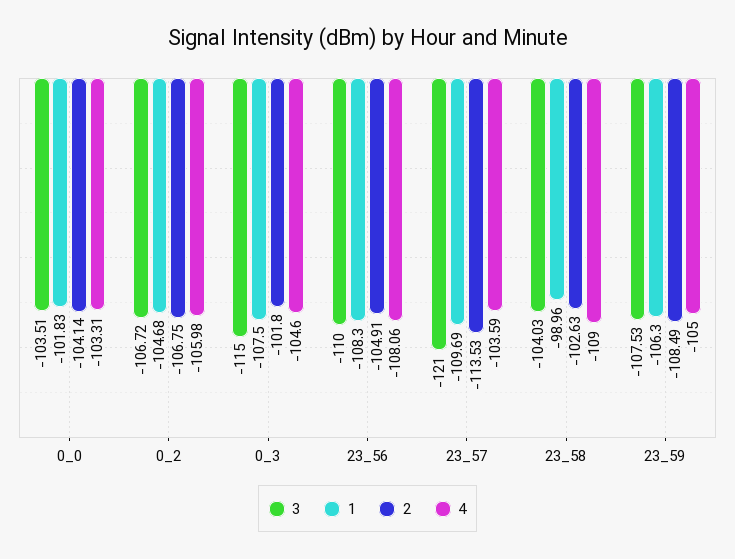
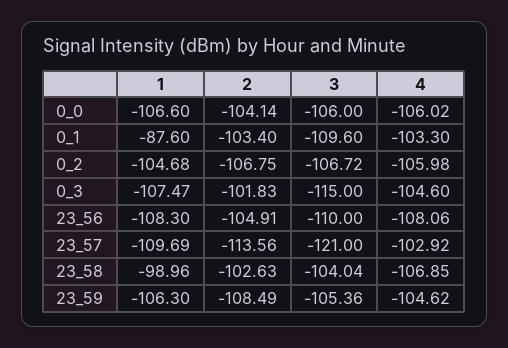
3, 0_0: -103.51 -> -106
1, 0_0: -101.83 -> -106.6
4, 0_0: -103.31 -> -106.02
1, 0_3: -107.5 -> -107.47
2, 0_3: -101.8 -> -101.83
2, 23_57: -113.53 -> -113.56
4, 23_57: -103.59 -> -102.92
3, 23_58: -104.03 -> -104.04
4, 23_58: -109 -> -106.85
3, 23_59: -107.53 -> -105.36
4, 23_59: -105 -> -104.62
1, 0_1: none -> -87.6
2, 0_1: none -> -103.4
3, 0_1: none -> -109.6
4, 0_1: none -> -103.3

